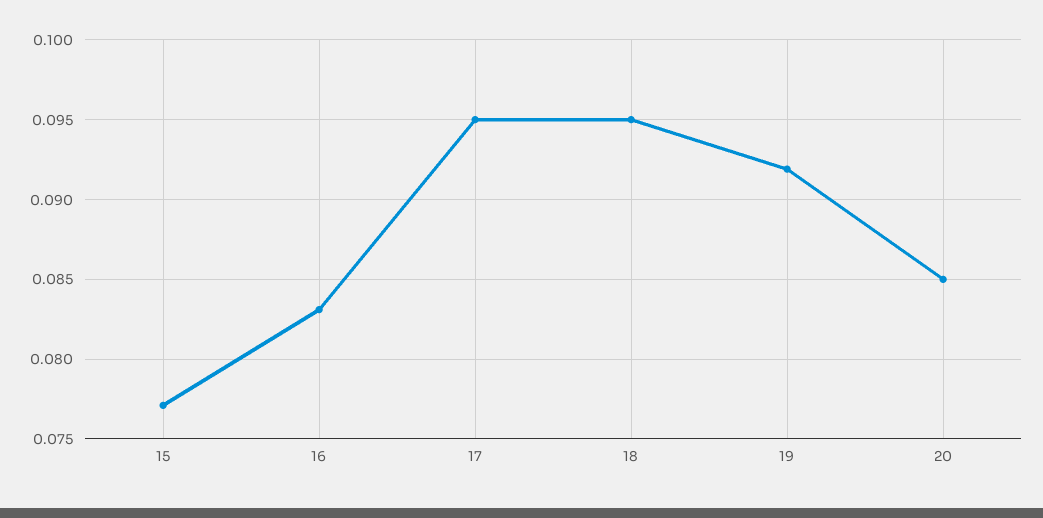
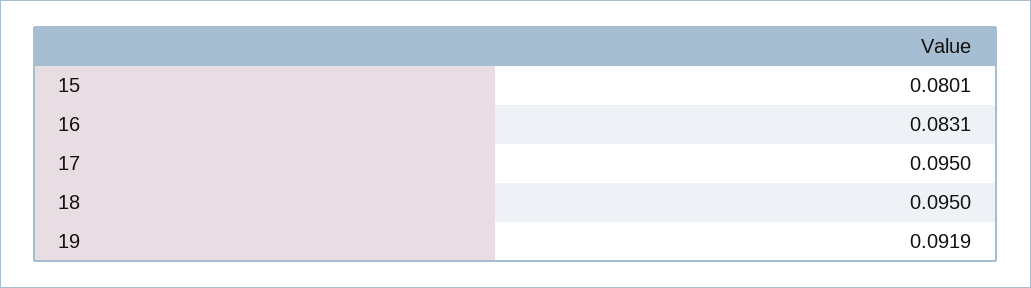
15: 0.077 -> 0.0801
20: 0.085 -> none

